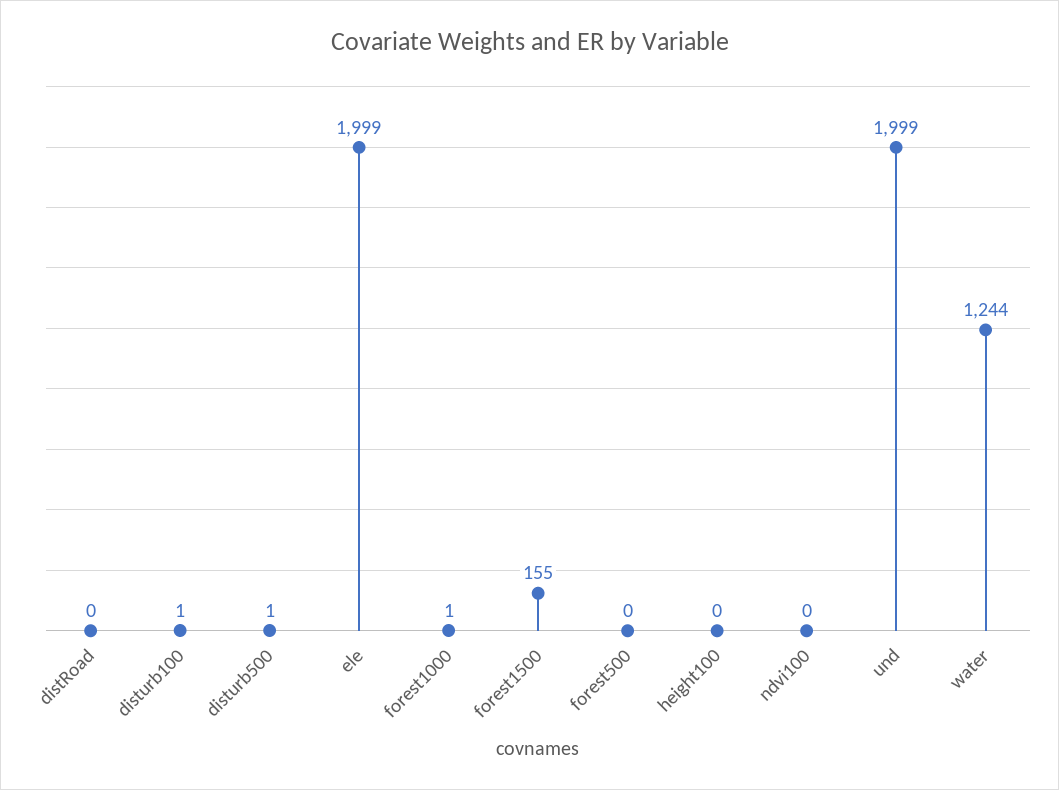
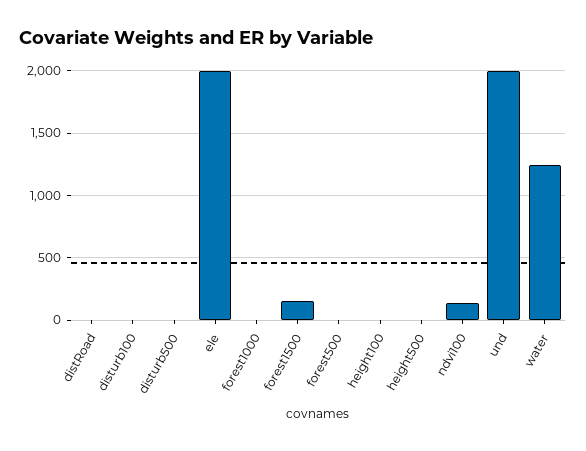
ndvi100: 0 -> 150
height500: none -> 0

